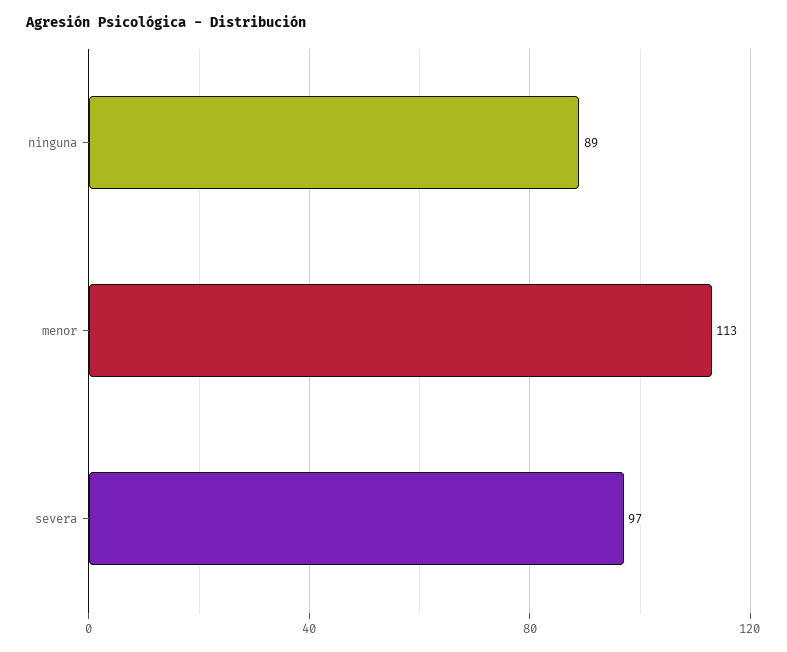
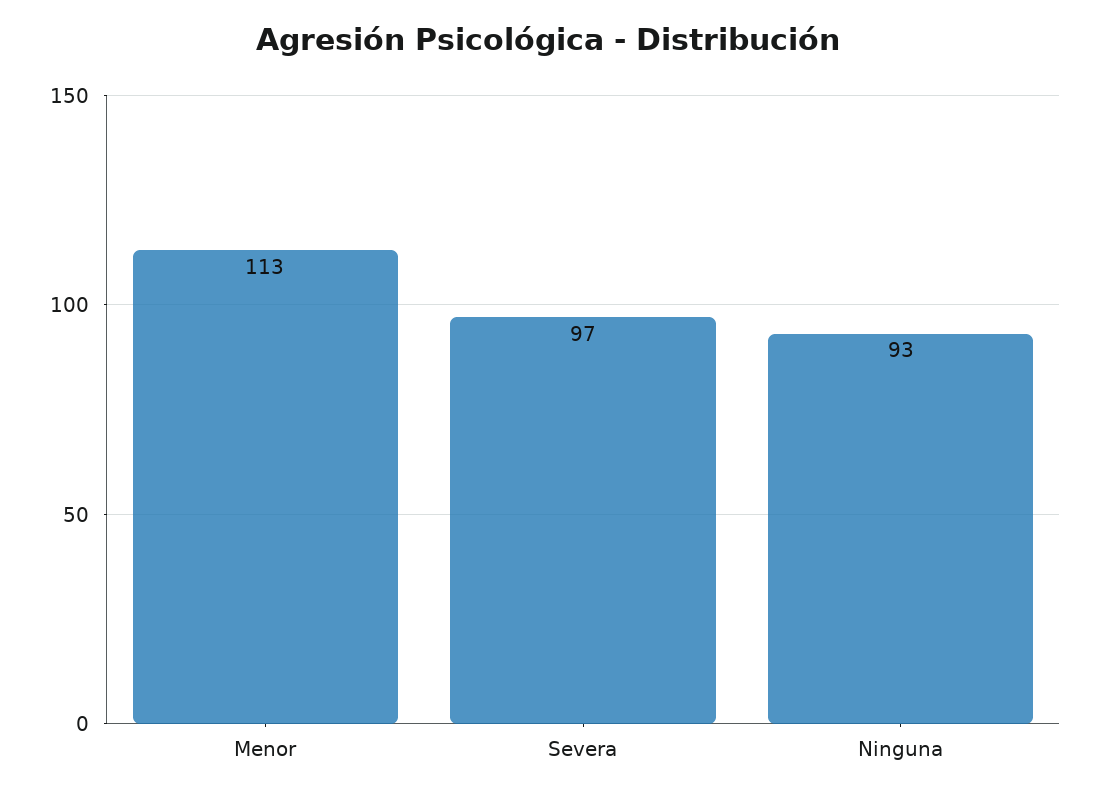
ninguna: 89 -> 93

